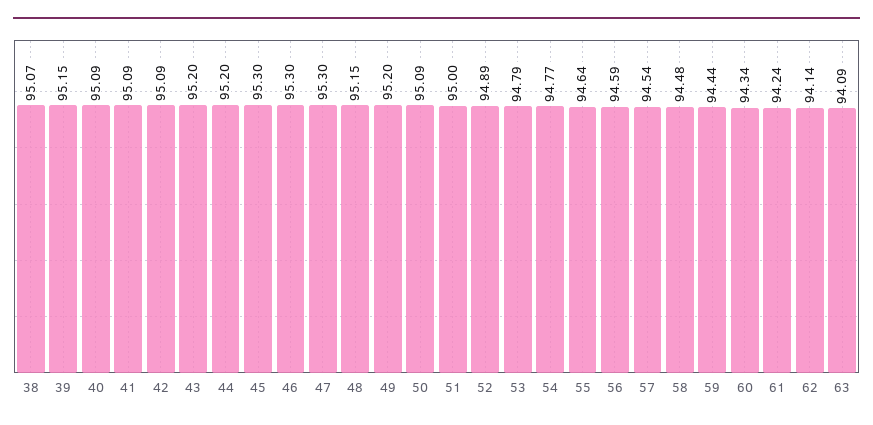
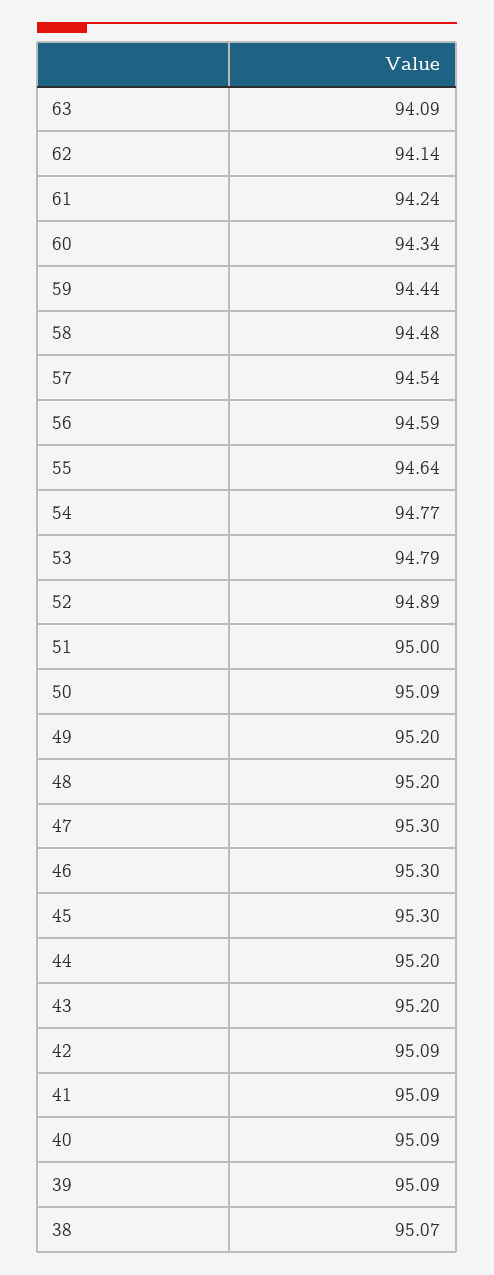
39: 95.15 -> 95.09
48: 95.15 -> 95.2

